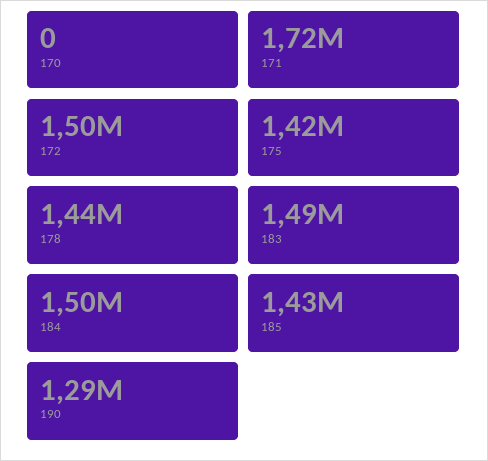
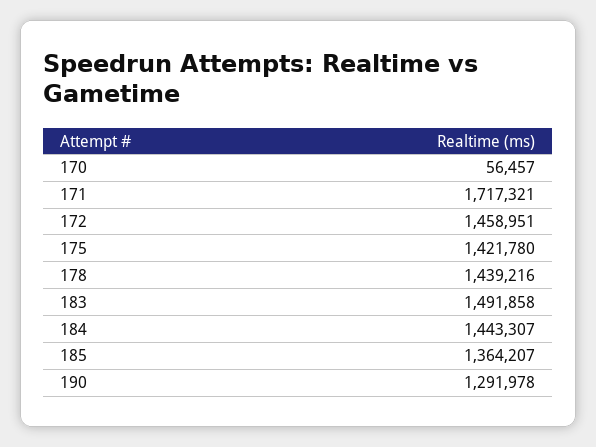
170: 0 -> 56457
172: 1500000 -> 1458951
184: 1500000 -> 1443307
185: 1430000 -> 1364207

